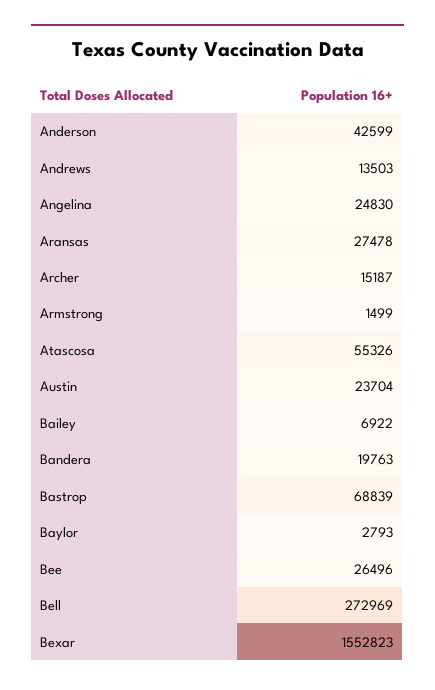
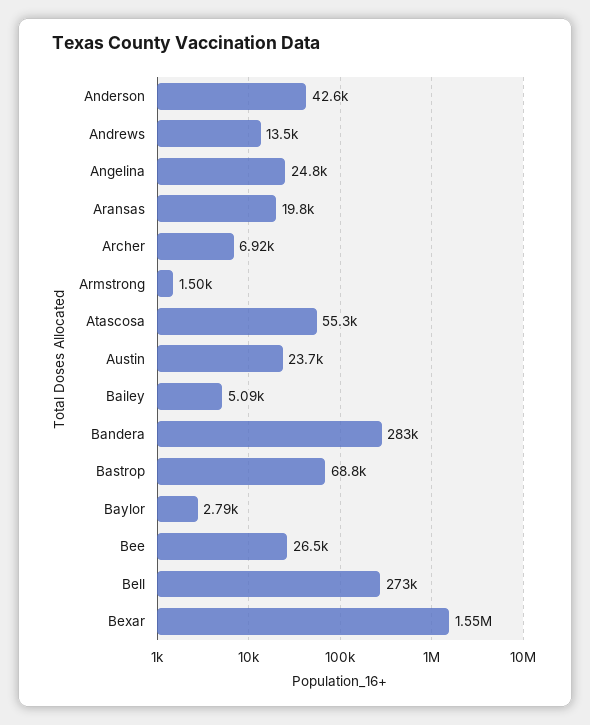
Aransas: 27478 -> 19800
Archer: 15187 -> 6920
Bailey: 6922 -> 5090
Bandera: 19763 -> 283000

